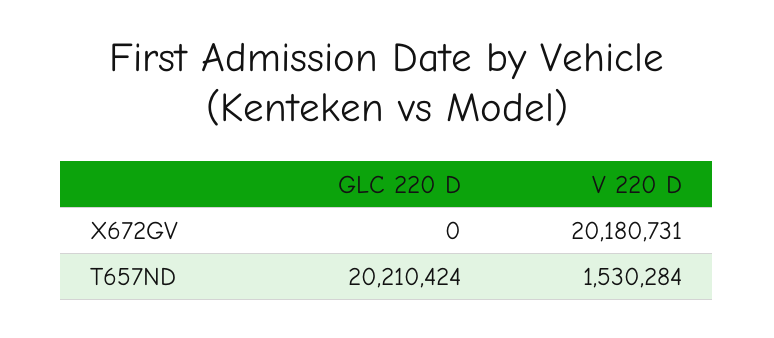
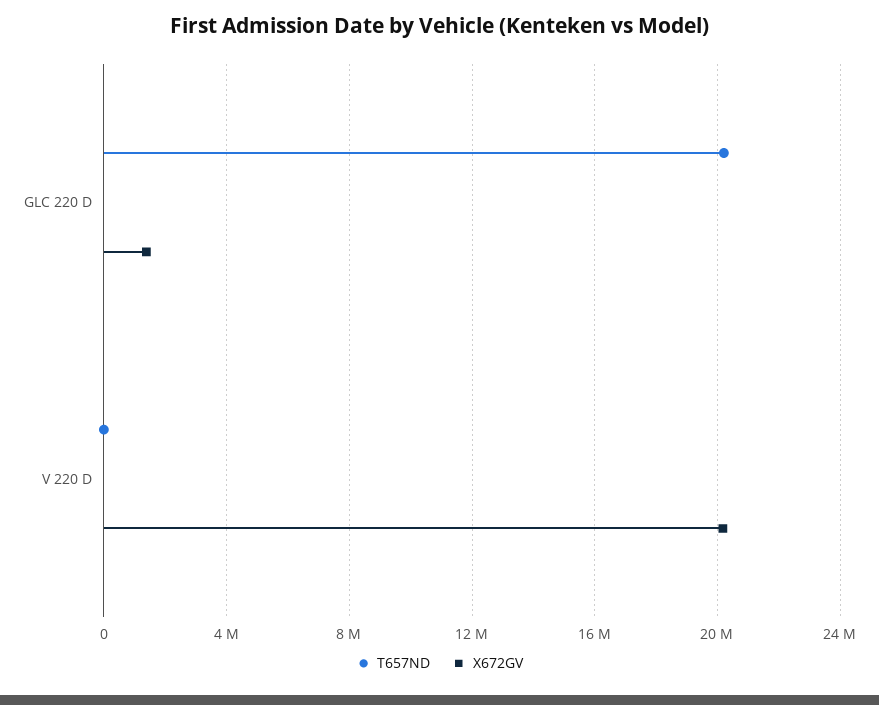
X672GV, GLC 220 D: 0 -> 1500000
T657ND, V 220 D: 1530284 -> 0

